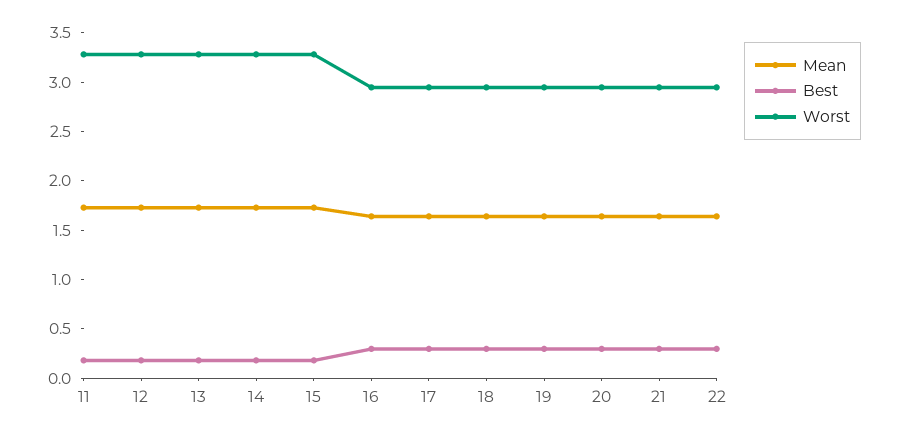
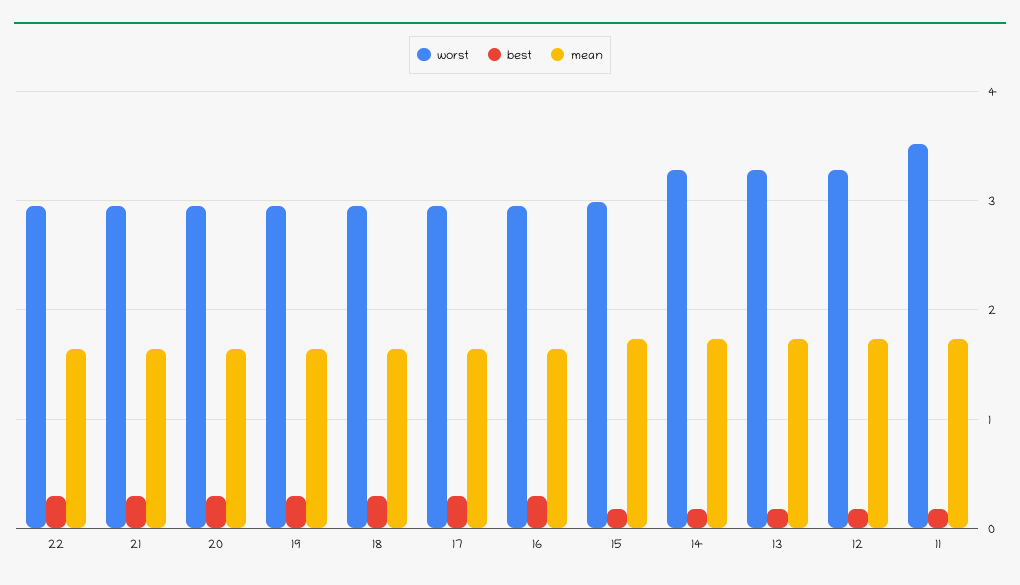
Worst, 11: 3.3 -> 3.5
Worst, 15: 3.3 -> 3

